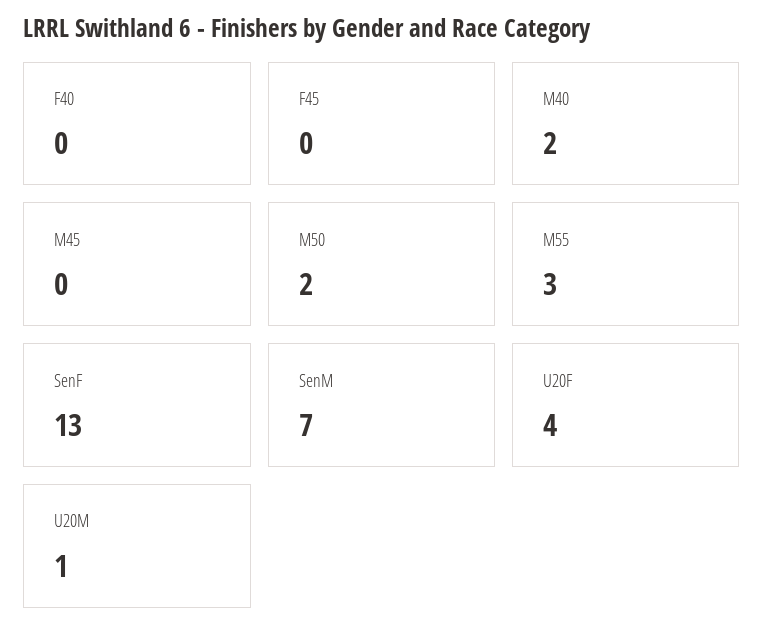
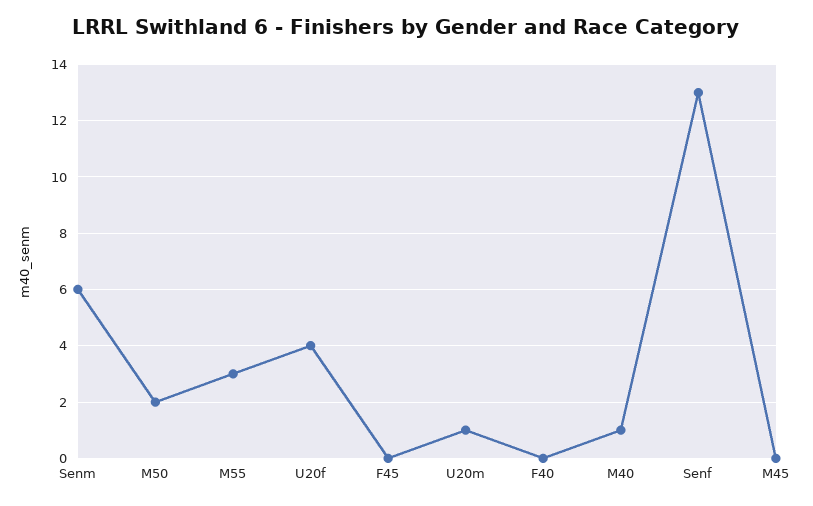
M40: 2 -> 1
SenM: 7 -> 6

